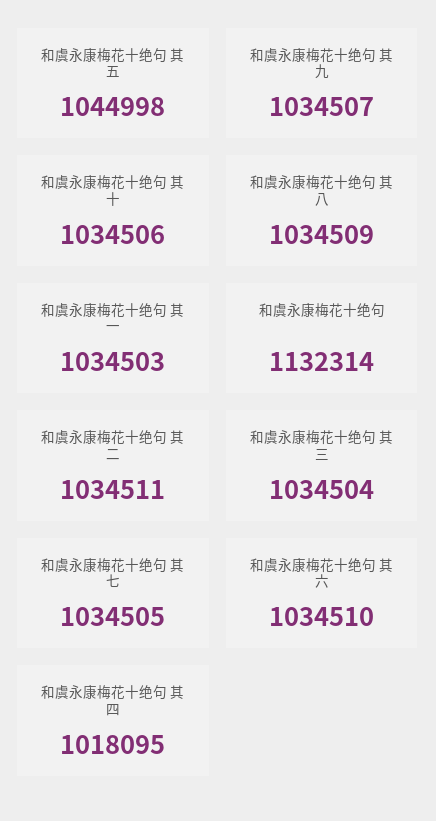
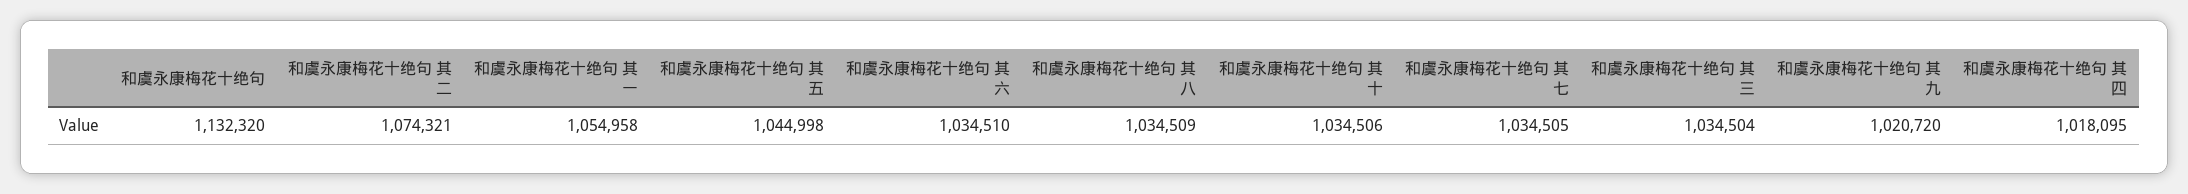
和虞永康梅花十绝句 其九: 1034507 -> 1020720
和虞永康梅花十绝句 其一: 1034503 -> 1054958
和虞永康梅花十绝句: 1132314 -> 1132320
和虞永康梅花十绝句 其二: 1034511 -> 1074321

